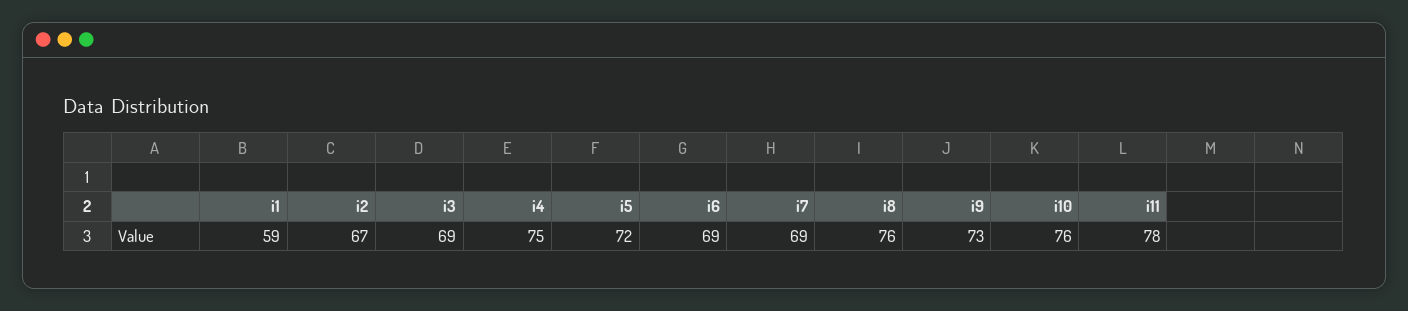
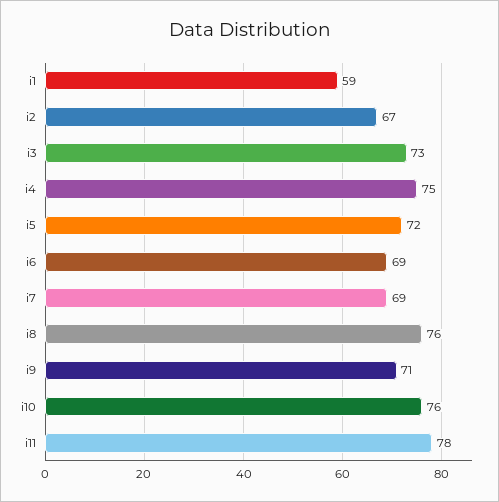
i3: 69 -> 73
i9: 73 -> 71

